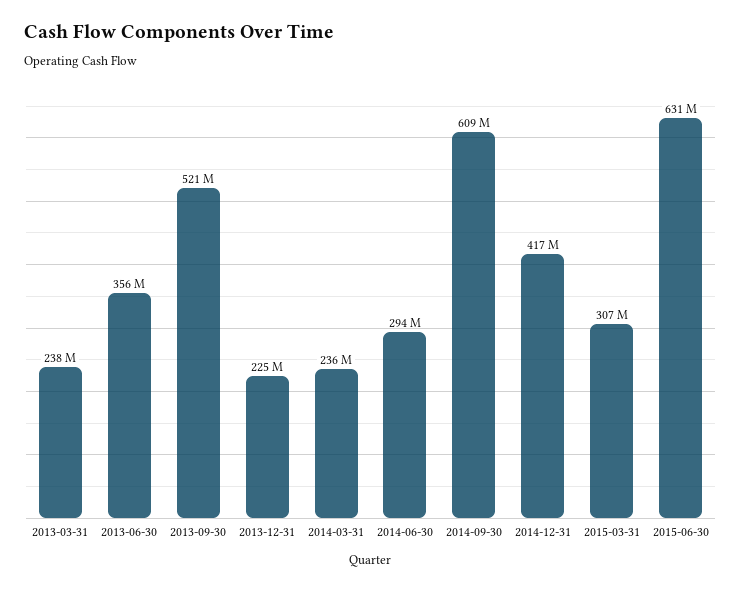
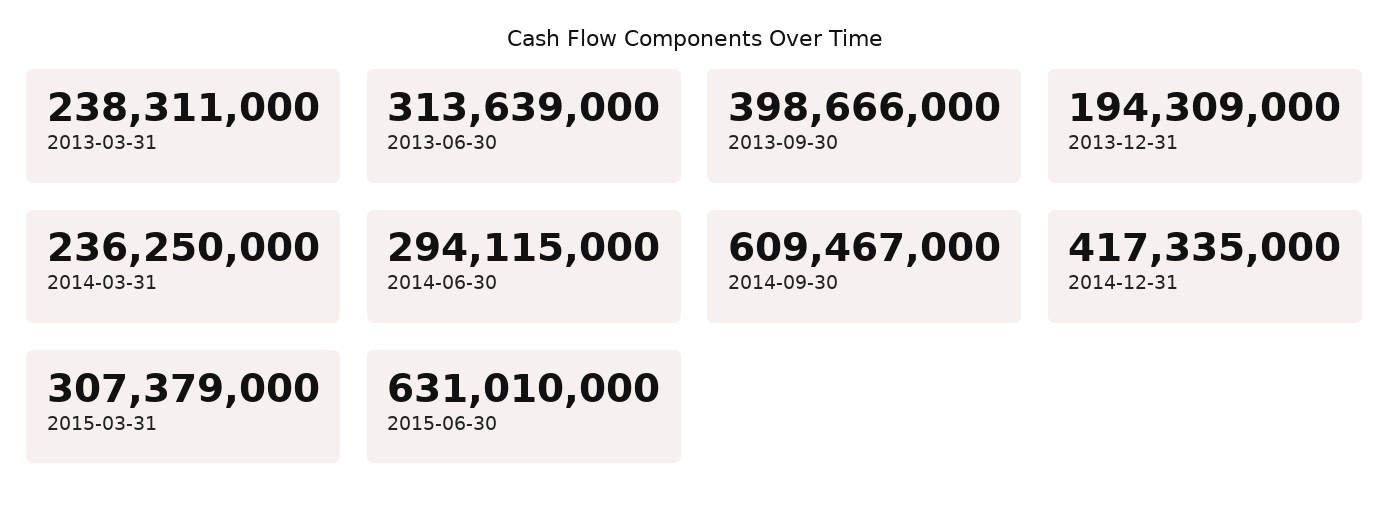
2013-06-30: 356000000 -> 313639000
2013-09-30: 521000000 -> 398666000
2013-12-31: 225000000 -> 194309000

